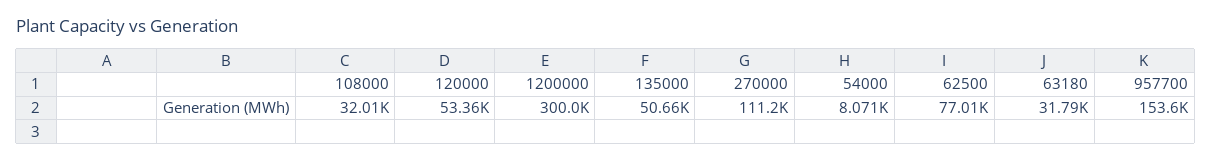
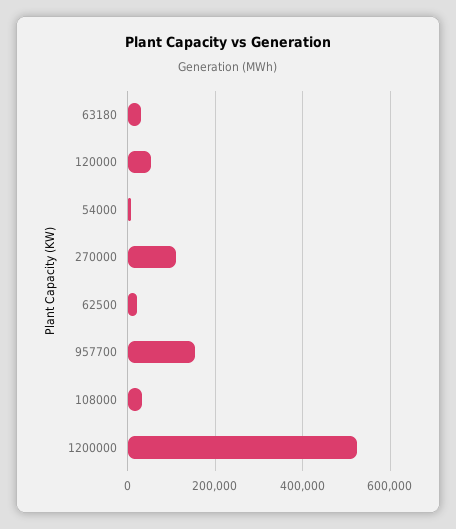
1200000: 300000 -> 520000
135000: 50660 -> none
62500: 77010 -> 20000

